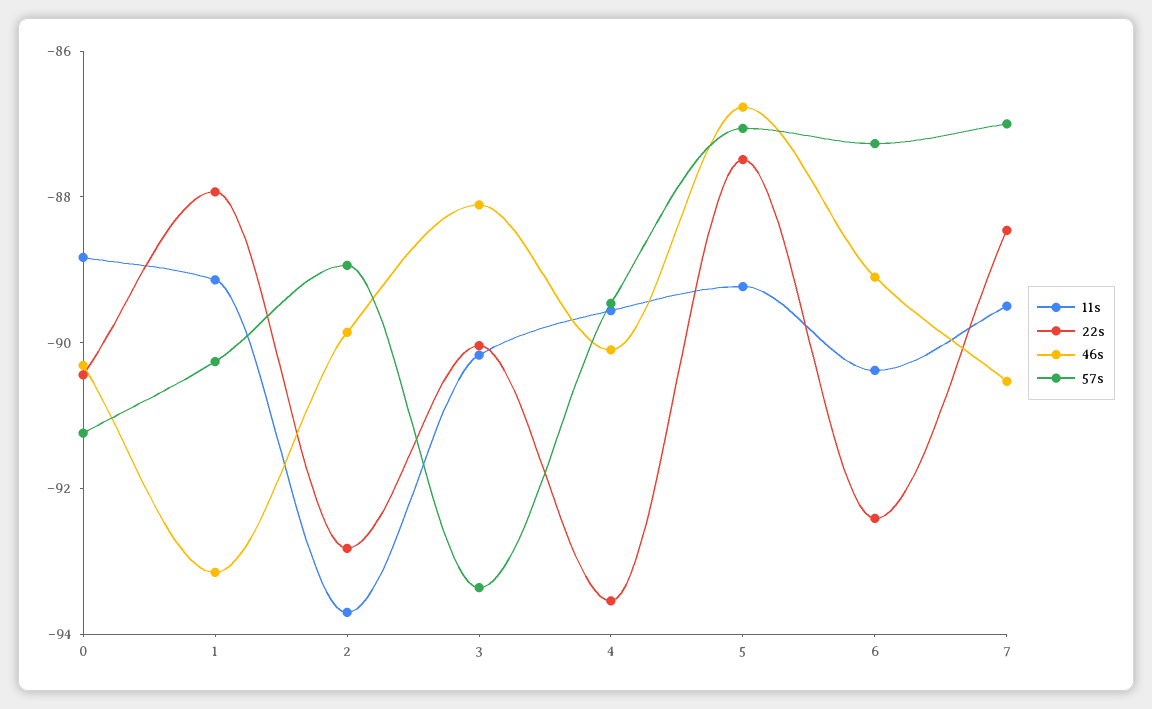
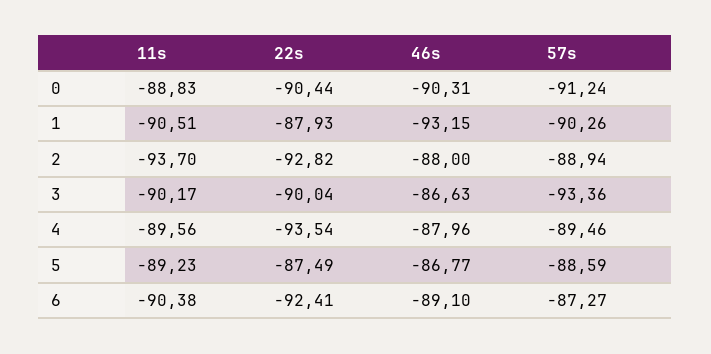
11s, 1: -89 -> -90.51
46s, 2: -90 -> -88
46s, 3: -88 -> -86.63
46s, 4: -90 -> -87.96
57s, 5: -87 -> -88.59
11s, 7: -89.5 -> none
22s, 7: -88.5 -> none
46s, 7: -90.5 -> none
57s, 7: -87 -> none

